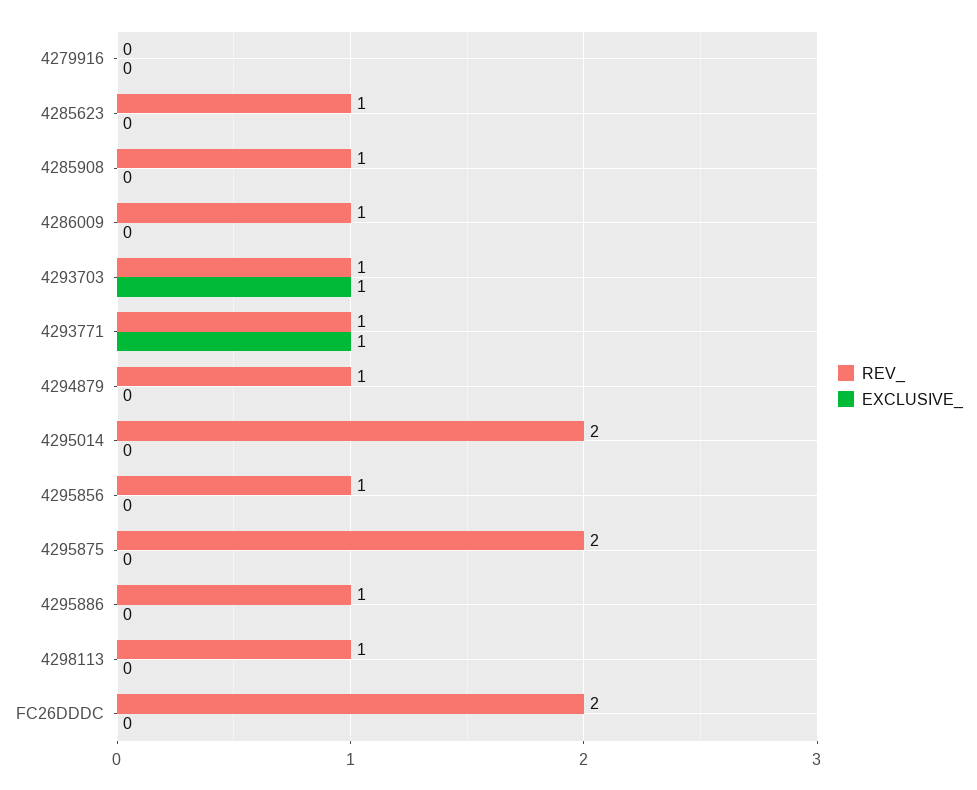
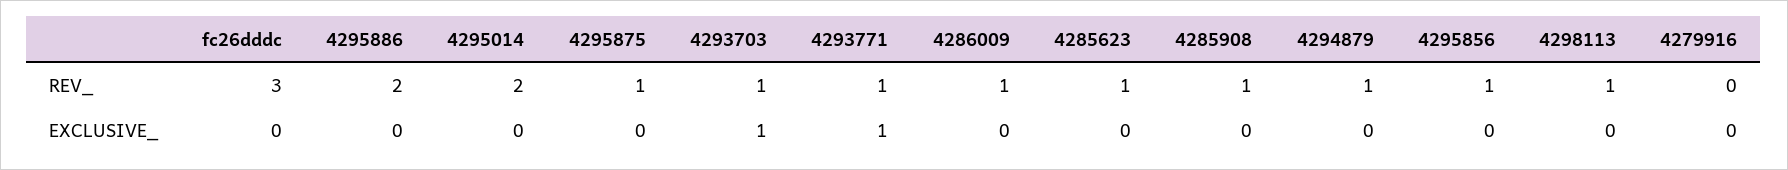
REV_, 4295875: 2 -> 1
REV_, 4295886: 1 -> 2
REV_, FC26DDDC: 2 -> 3

